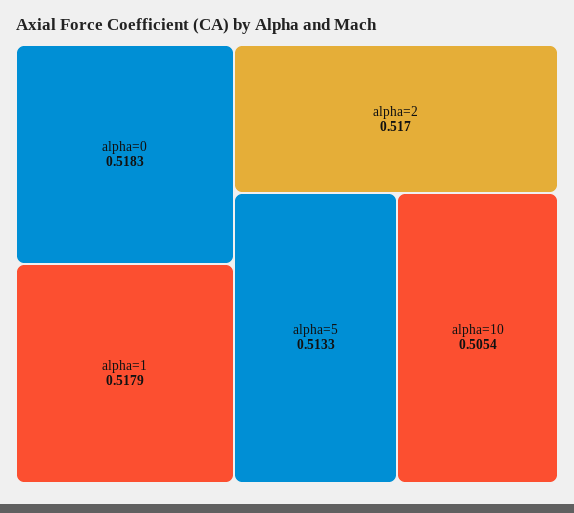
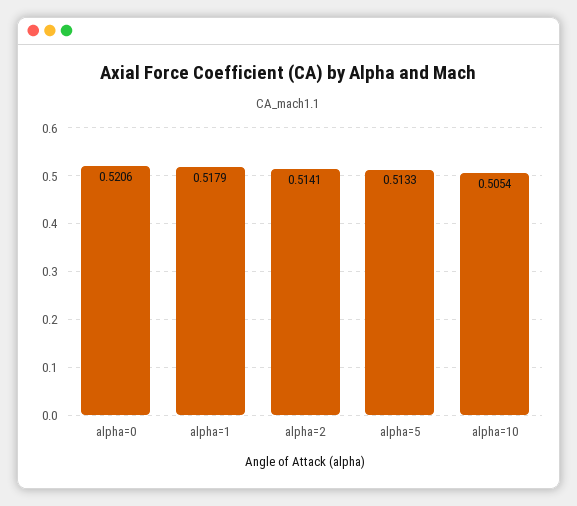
alpha=0: 0.5183 -> 0.5206
alpha=2: 0.517 -> 0.5141

